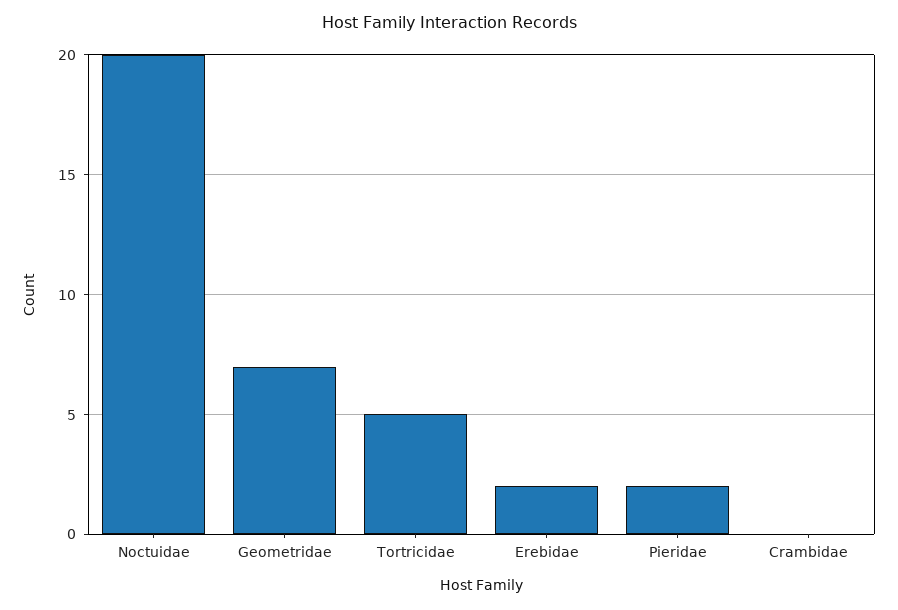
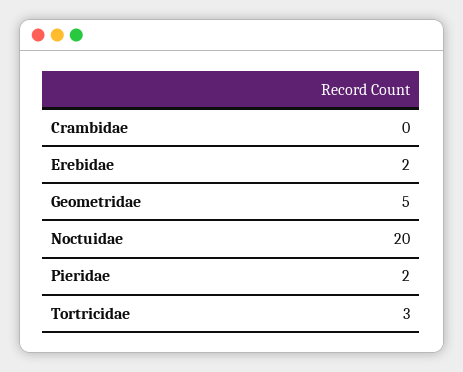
Geometridae: 7 -> 5
Tortricidae: 5 -> 3

